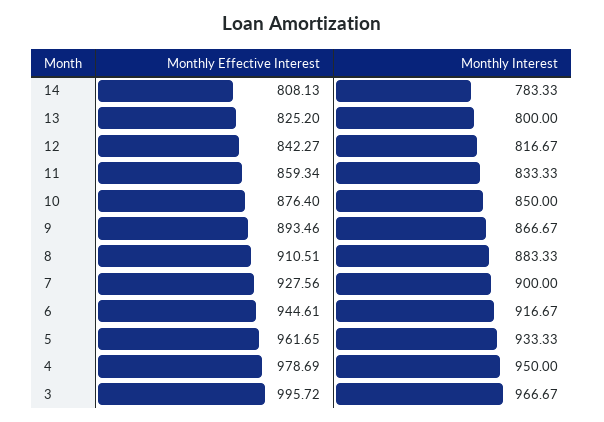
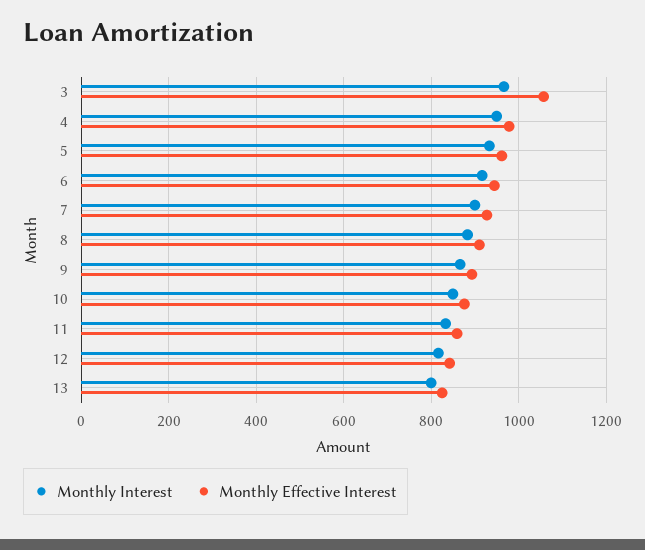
Monthly Effective Interest, 14: 808.13 -> none
Monthly Interest, 14: 783.33 -> none
Monthly Effective Interest, 3: 995.72 -> 1060

